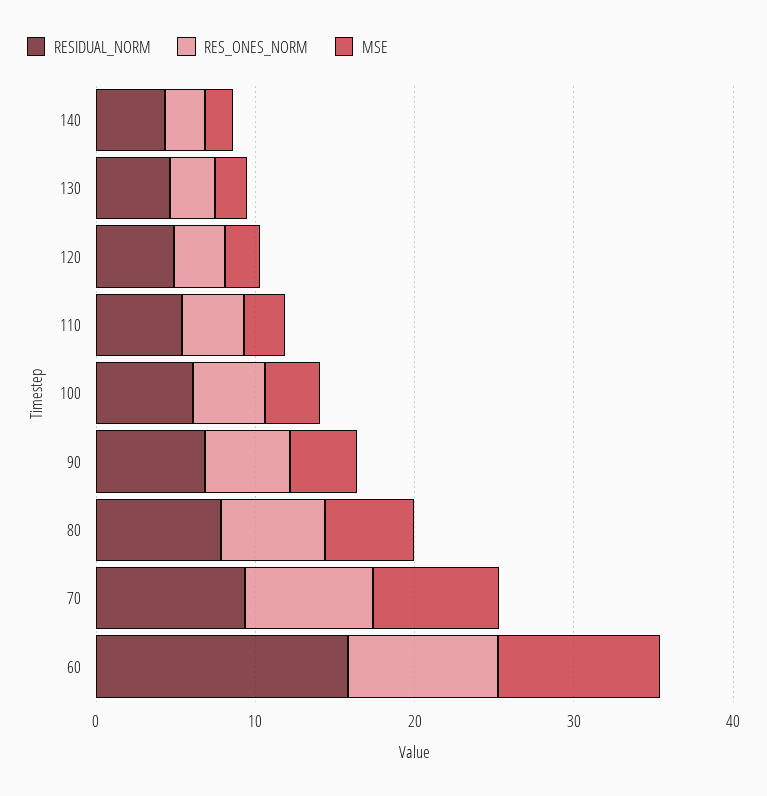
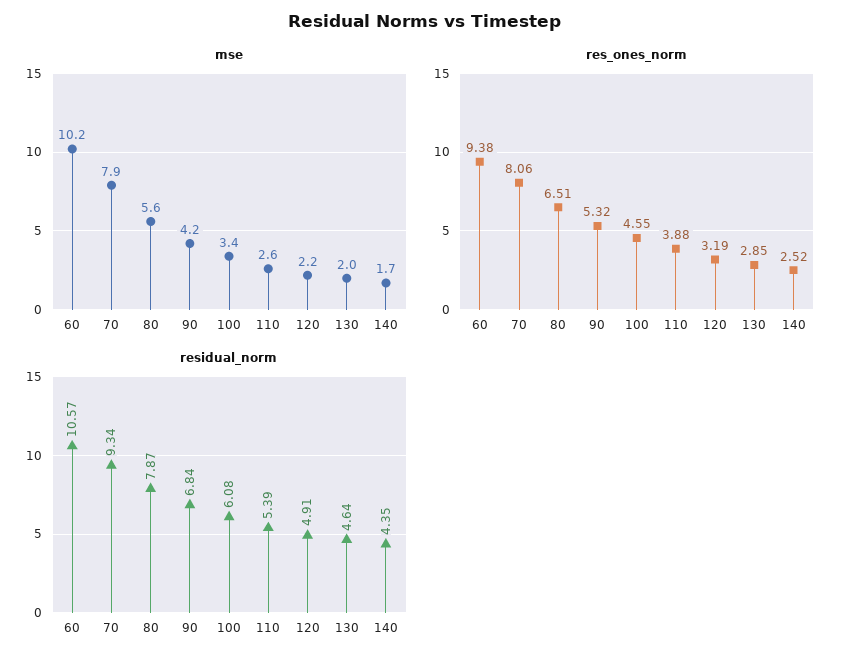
RESIDUAL_NORM, 60: 16 -> 10.57

